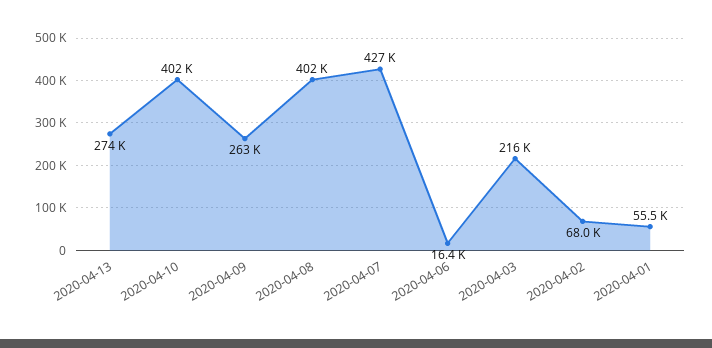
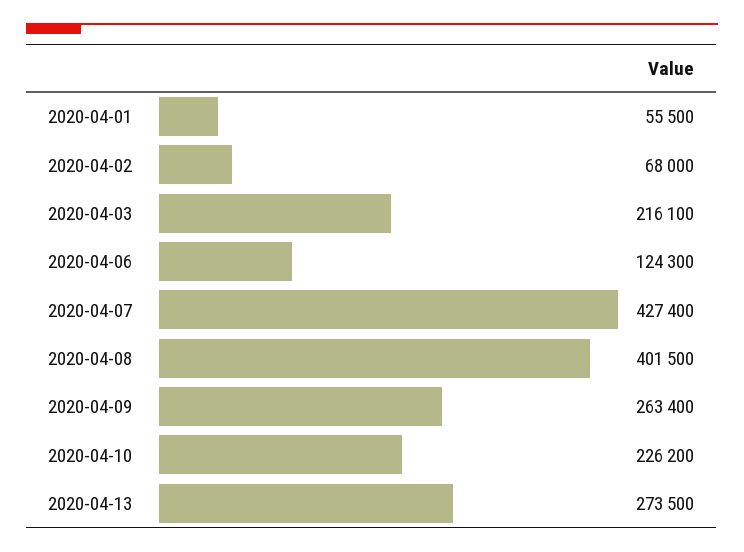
2020-04-10: 402000 -> 226200
2020-04-06: 16400 -> 124300

